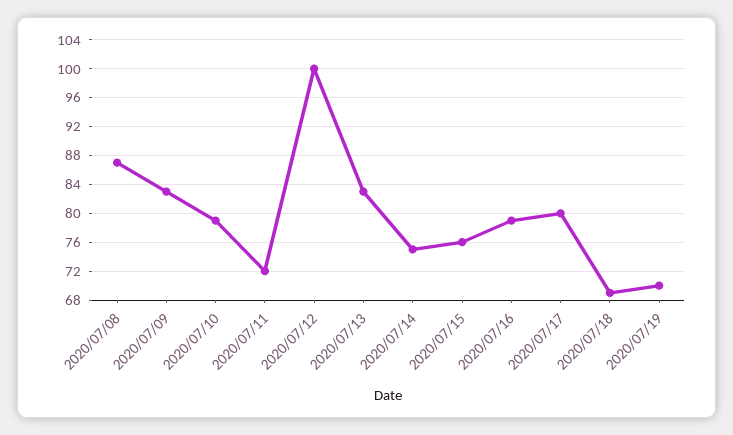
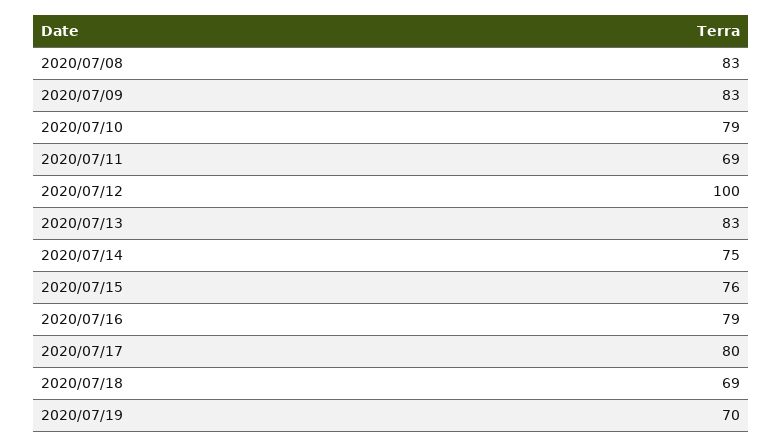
2020/07/08: 87 -> 83
2020/07/11: 72 -> 69

